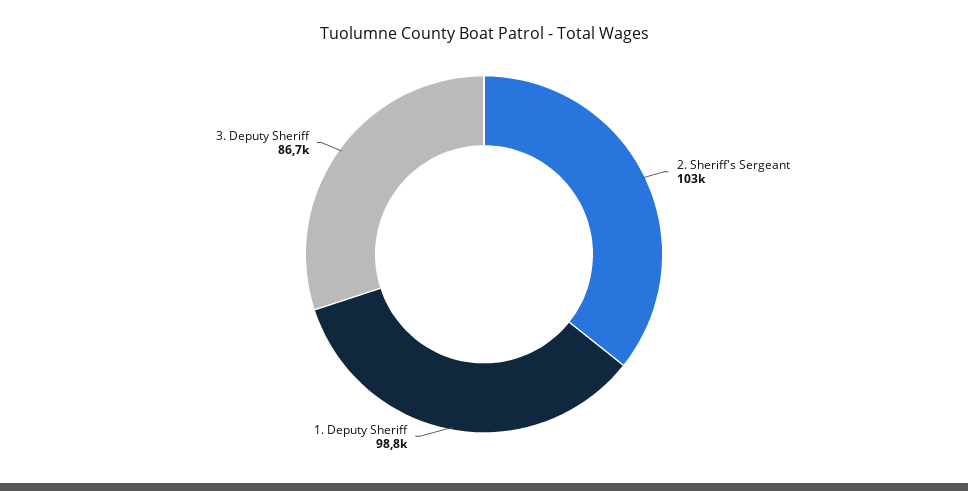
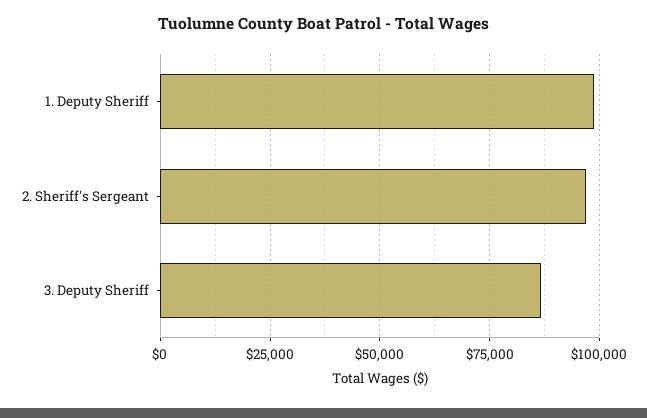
2. Sheriff's Sergeant: 103000 -> 97500

